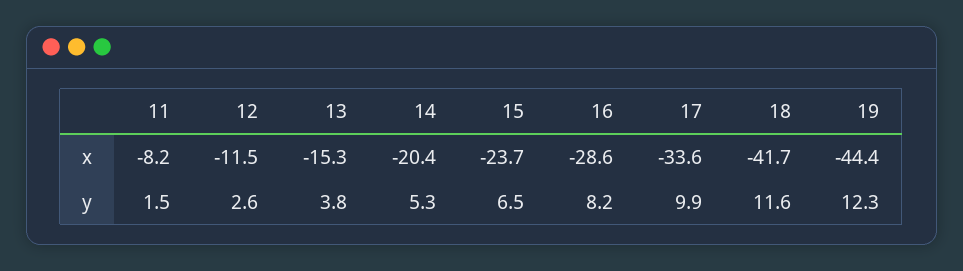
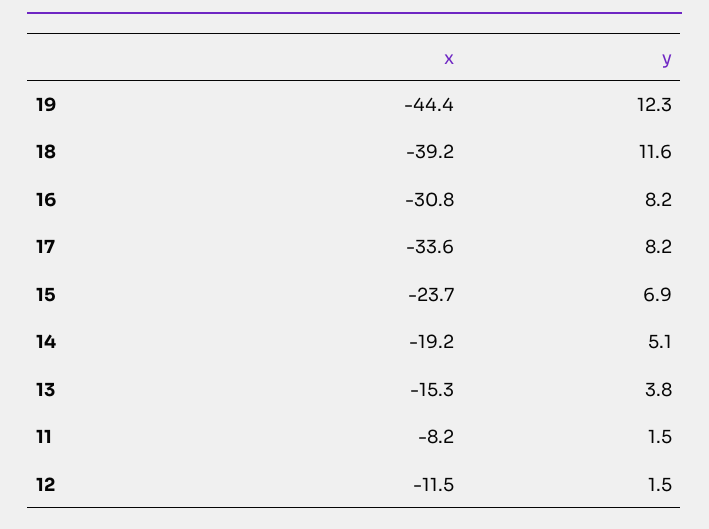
14, x: -20.4 -> -19.2
16, x: -28.6 -> -30.8
18, x: -41.7 -> -39.2
12, y: 2.6 -> 1.5
14, y: 5.3 -> 5.1
15, y: 6.5 -> 6.9
17, y: 9.9 -> 8.2

